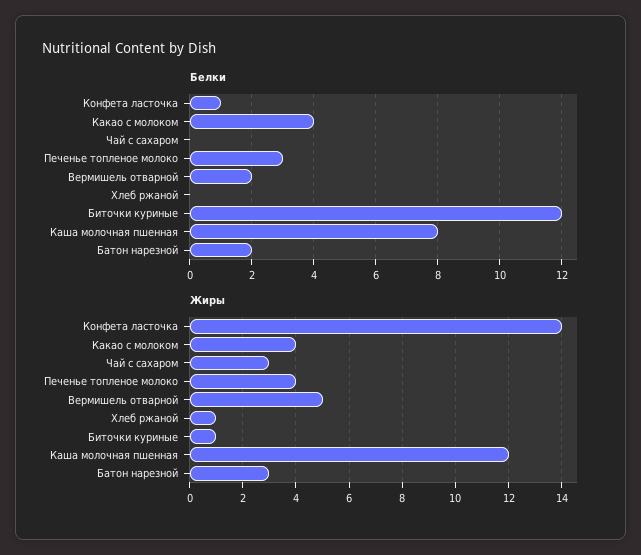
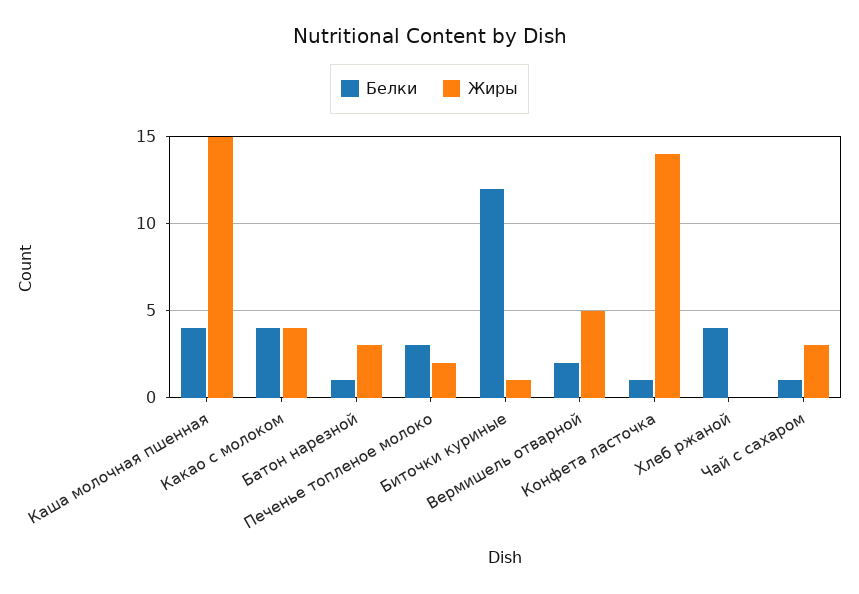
Белки, Чай с сахаром: 0 -> 1
Белки, Хлеб ржаной: 0 -> 4
Белки, Каша молочная пшенная: 8 -> 4
Белки, Батон нарезной: 2 -> 1
Жиры, Печенье топленое молоко: 4 -> 2
Жиры, Хлеб ржаной: 1 -> 0
Жиры, Каша молочная пшенная: 12 -> 15

